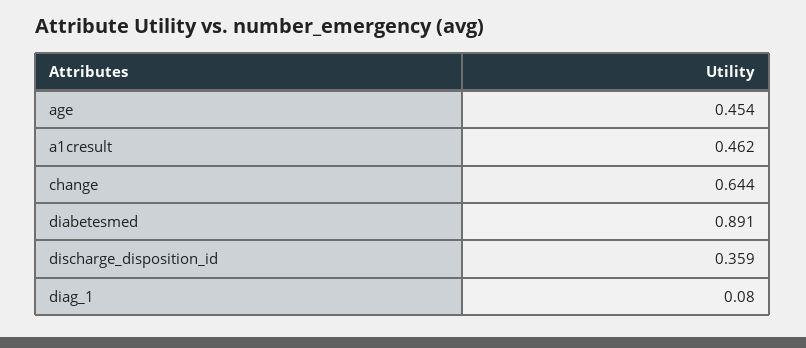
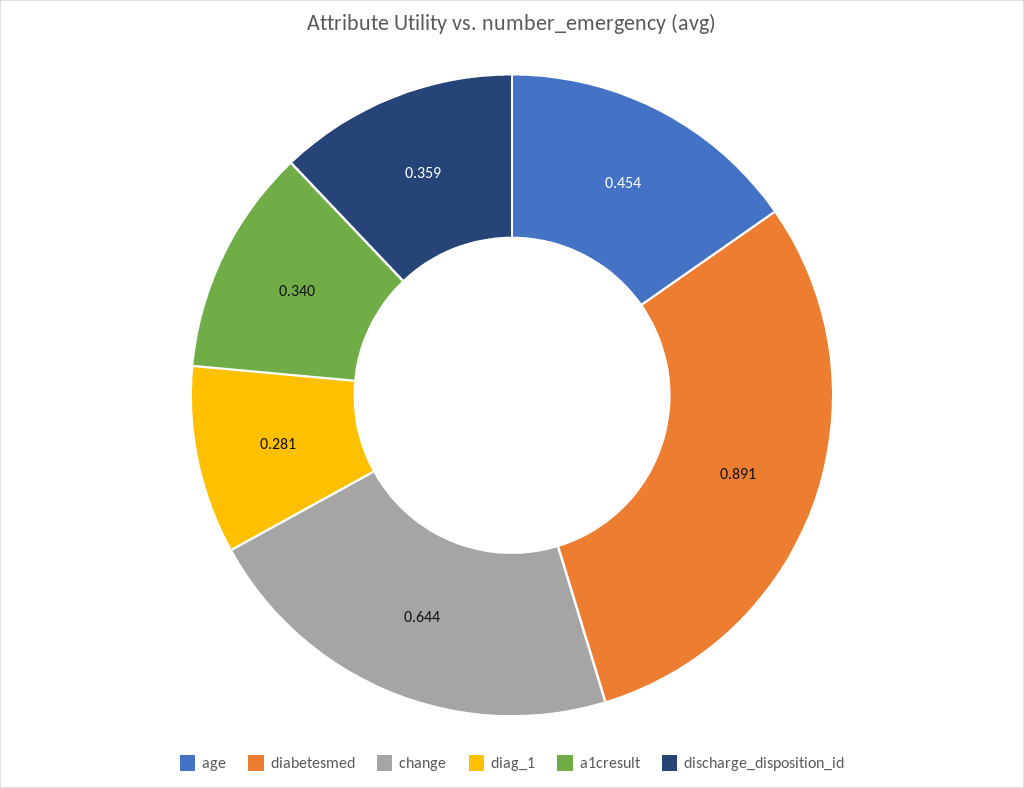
a1cresult: 0.462 -> 0.34
diag_1: 0.08 -> 0.281

